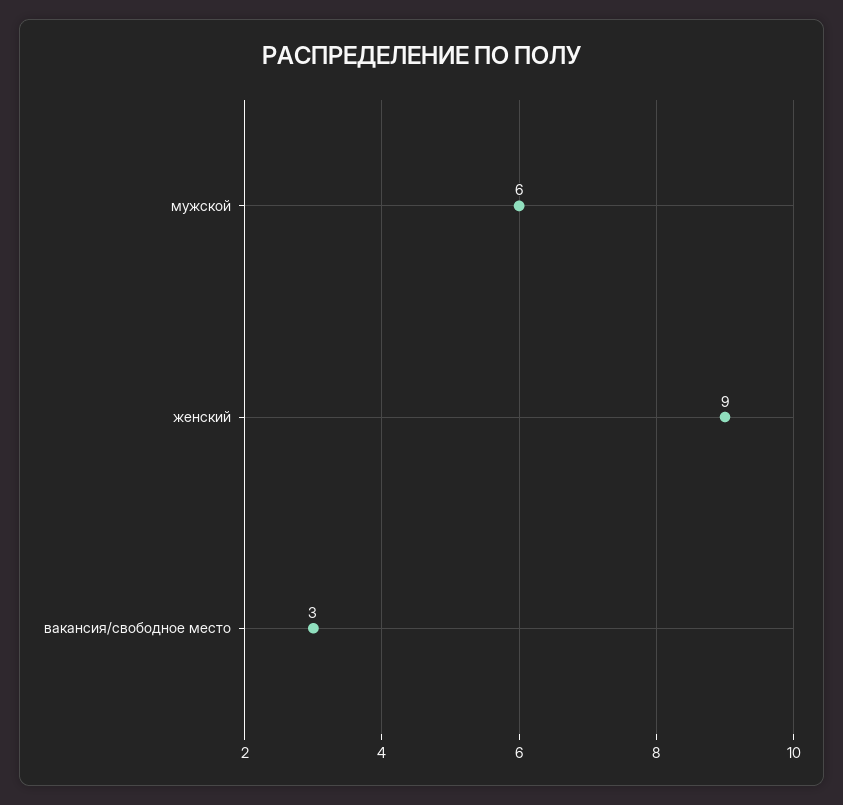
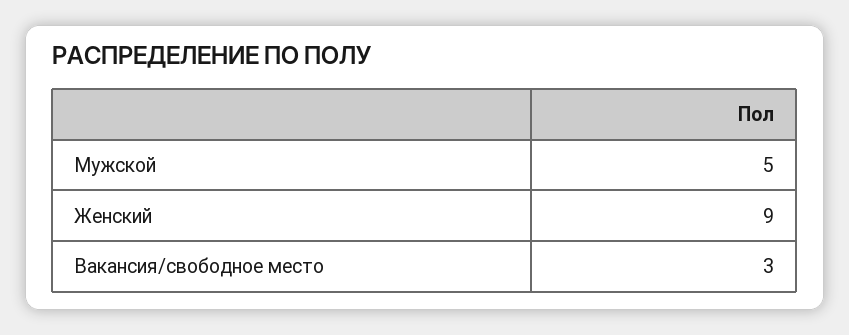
мужской: 6 -> 5

